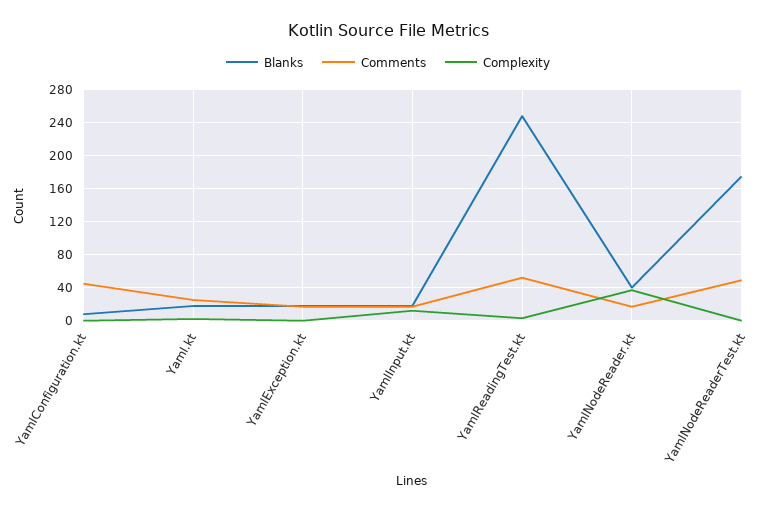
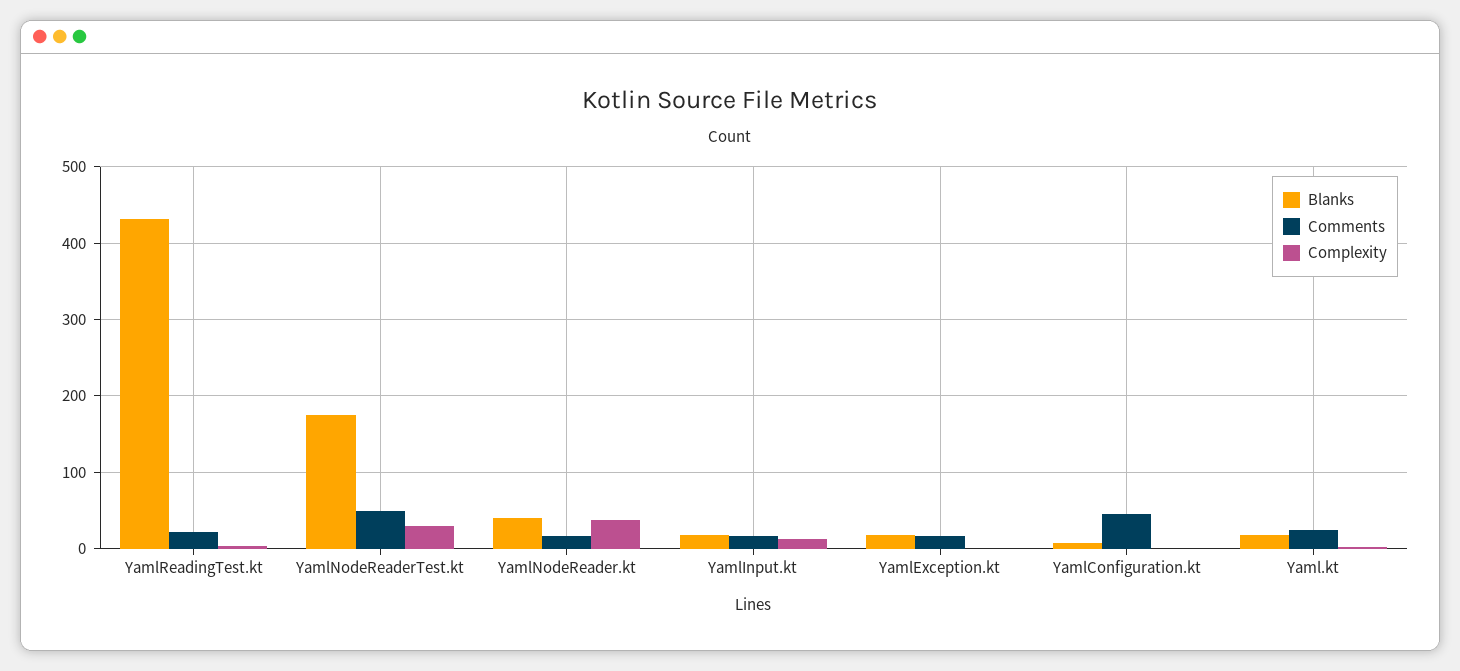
Blanks, YamlReadingTest.kt: 250 -> 430
Comments, YamlReadingTest.kt: 50 -> 20
Complexity, YamlNodeReaderTest.kt: 0 -> 30

